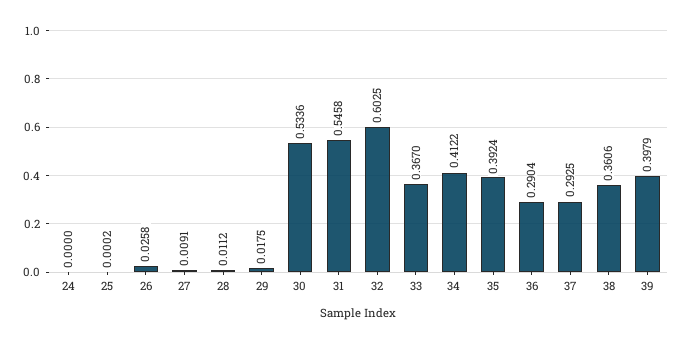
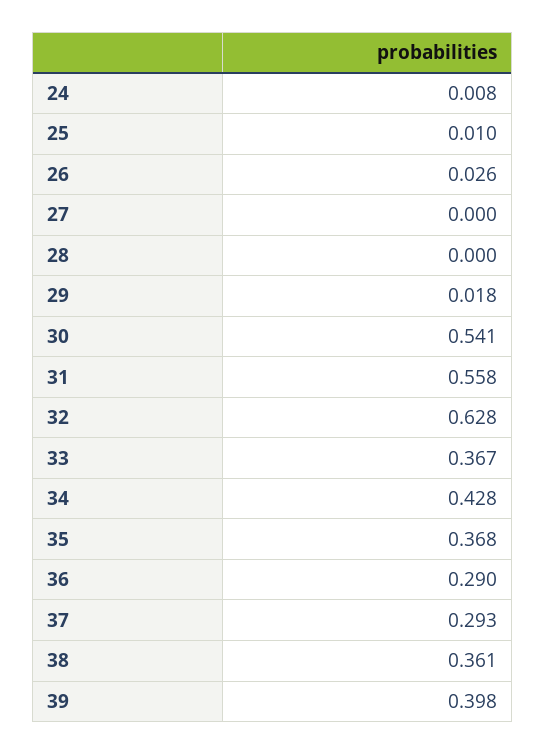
24: 0 -> 0.008
25: 0.0002 -> 0.01
27: 0.0091 -> 0
28: 0.0112 -> 0
30: 0.5336 -> 0.541
31: 0.5458 -> 0.558
32: 0.6025 -> 0.628
34: 0.4122 -> 0.428
35: 0.3924 -> 0.368

